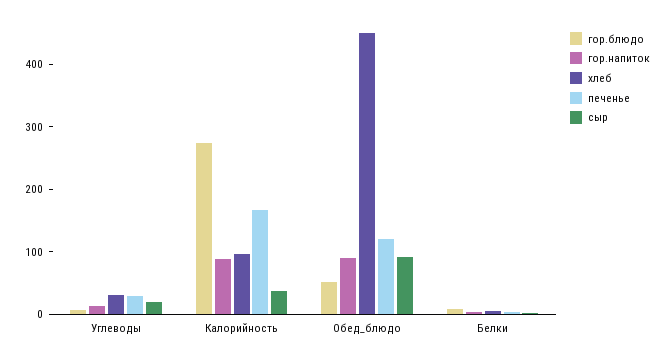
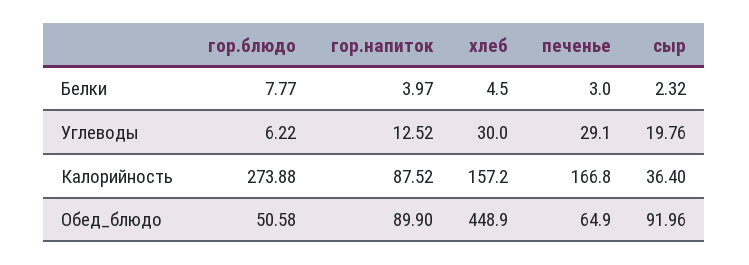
хлеб, Калорийность: 100 -> 157.2
печенье, Обед_блюдо: 120 -> 64.9

